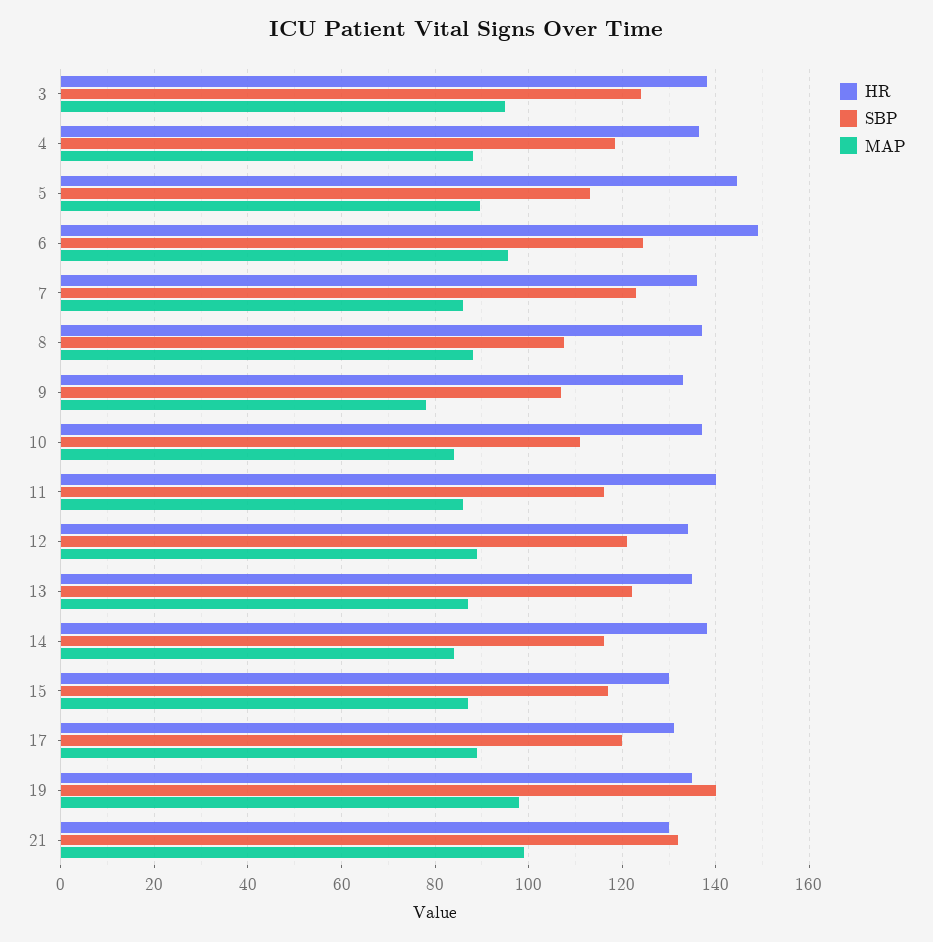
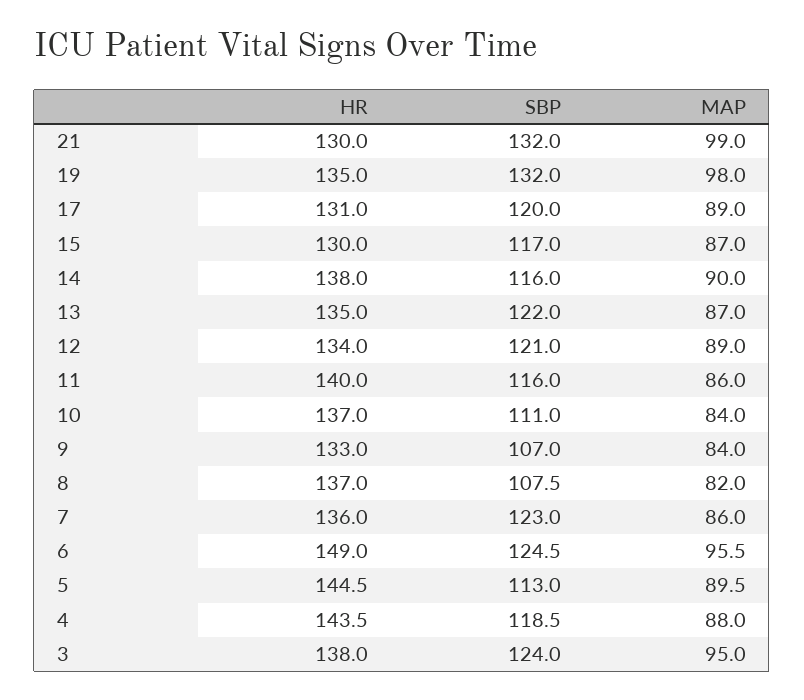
HR, 4: 136 -> 143.5
MAP, 8: 88 -> 82
MAP, 9: 78 -> 84
MAP, 14: 84 -> 90
SBP, 19: 140 -> 132

